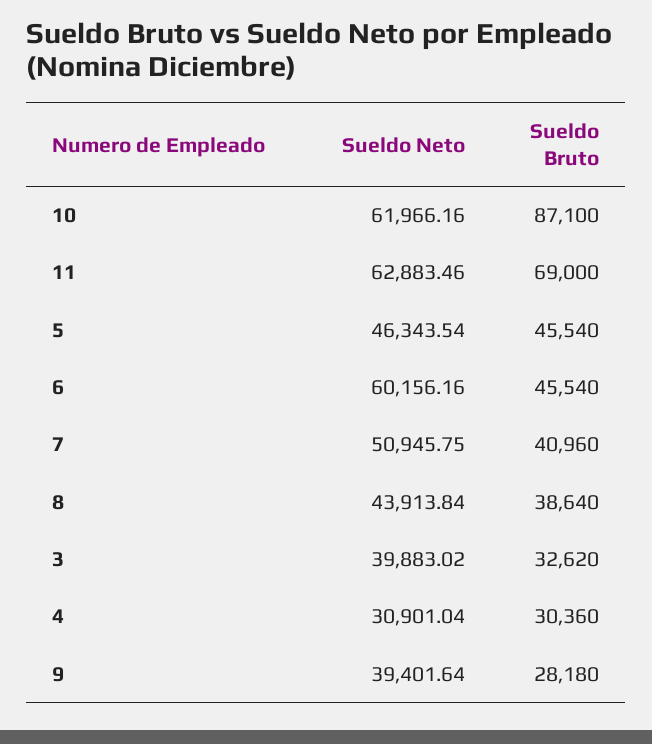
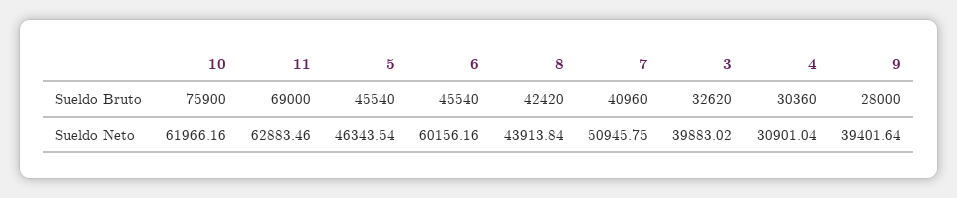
Sueldo Bruto, 10: 87100 -> 75900
Sueldo Bruto, 8: 38640 -> 42420
Sueldo Bruto, 9: 28180 -> 28000

